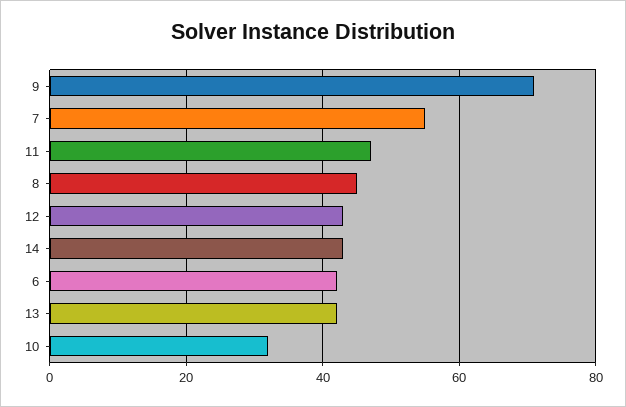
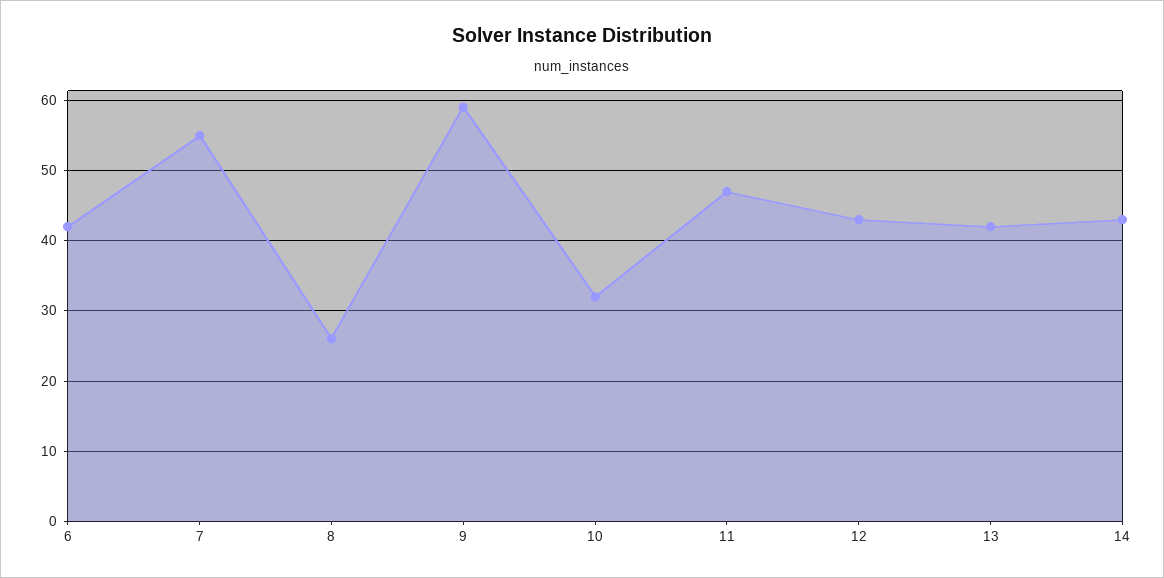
9: 70 -> 59
8: 45 -> 26

